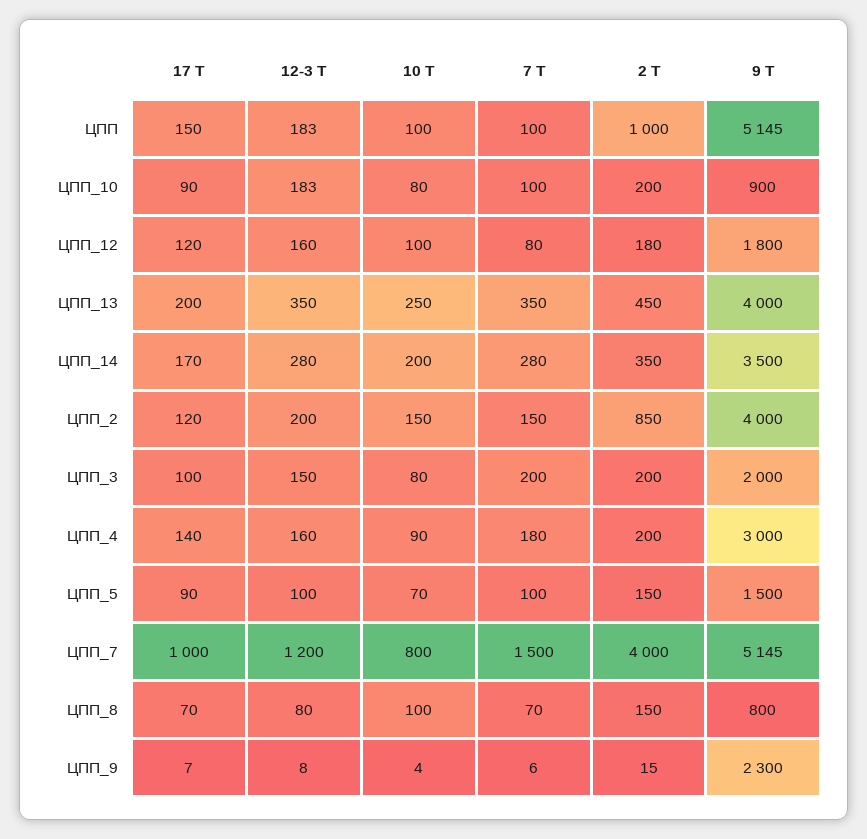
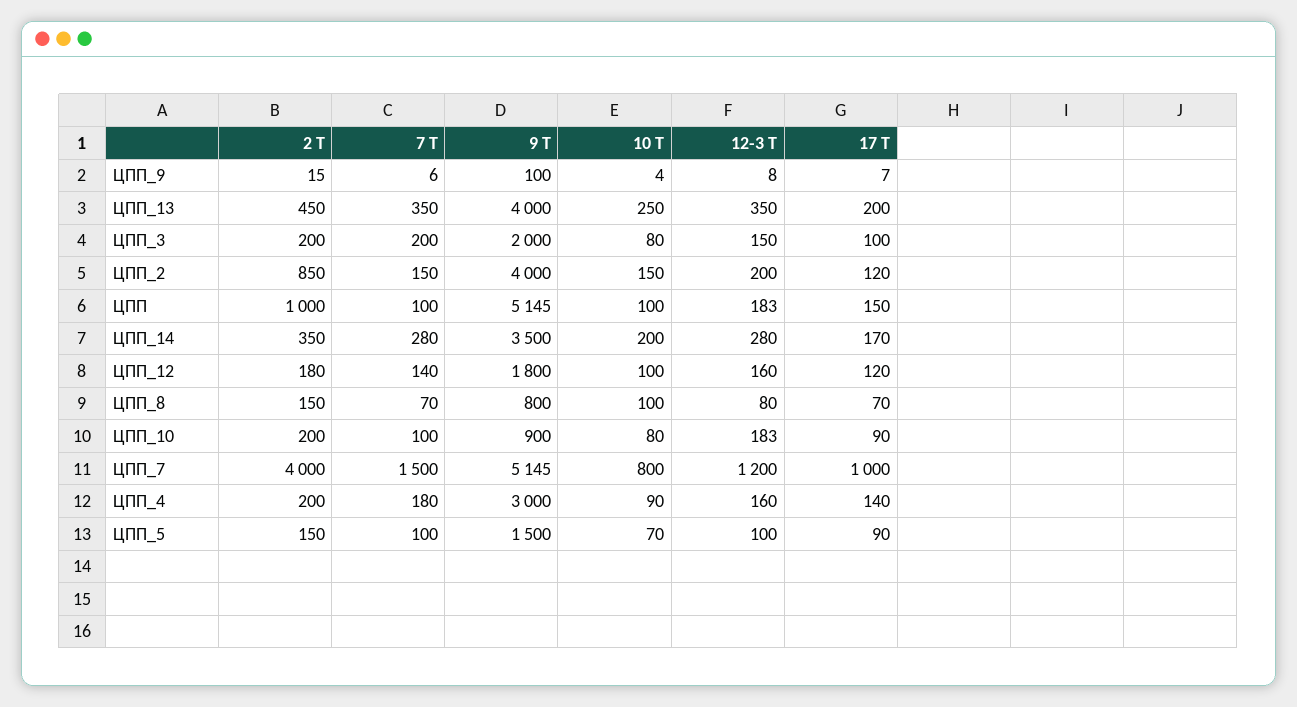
7 Т, ЦПП_12: 80 -> 140
9 Т, ЦПП_9: 2300 -> 100

